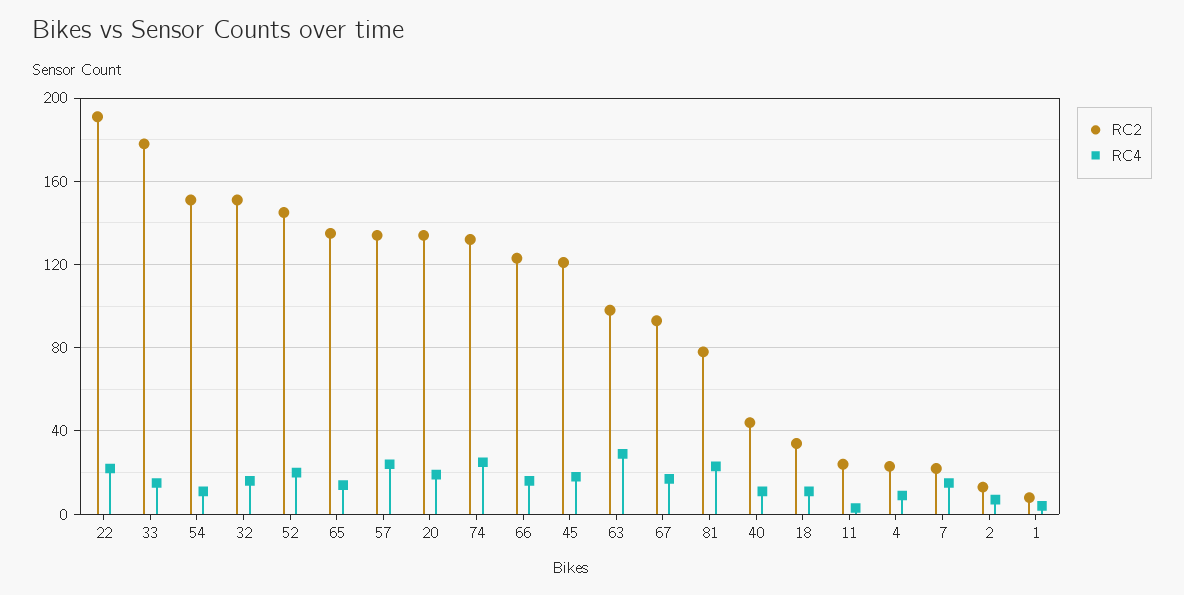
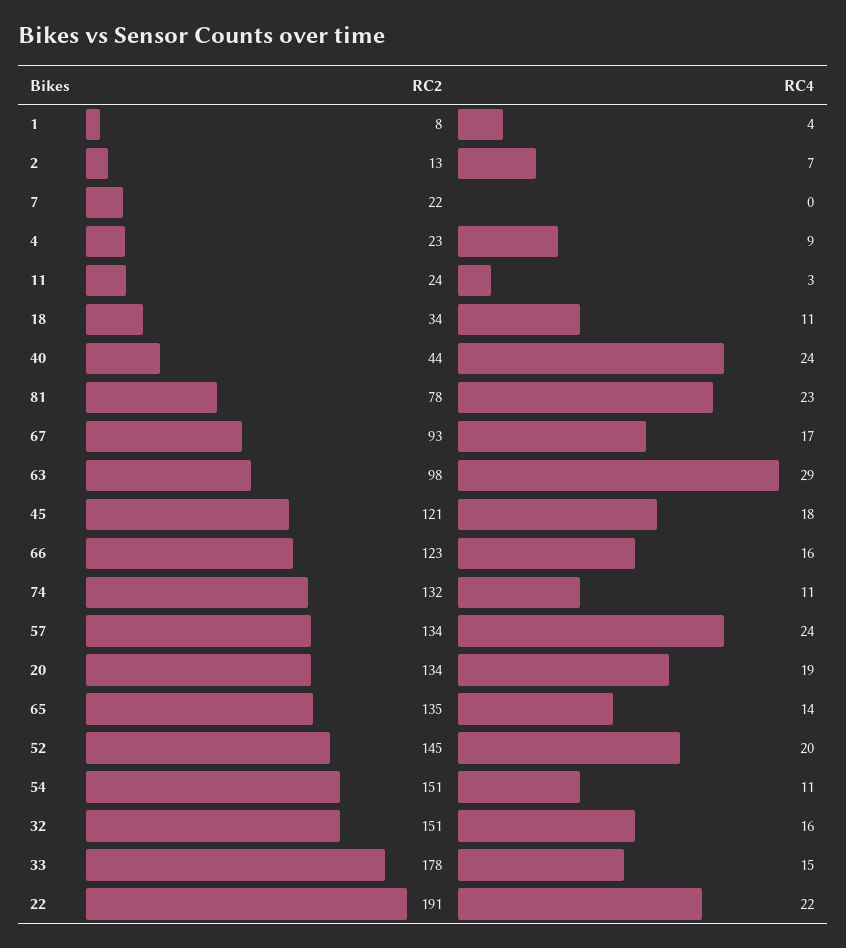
RC4, 74: 25 -> 11
RC4, 40: 10 -> 24
RC4, 7: 15 -> 0

